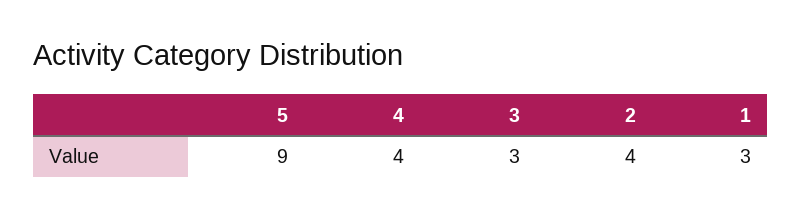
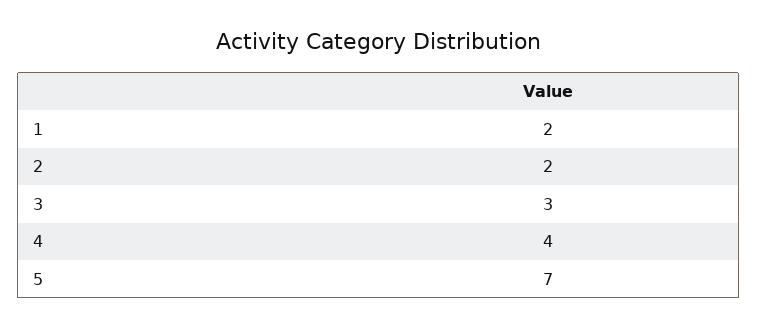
5: 9 -> 7
2: 4 -> 2
1: 3 -> 2

